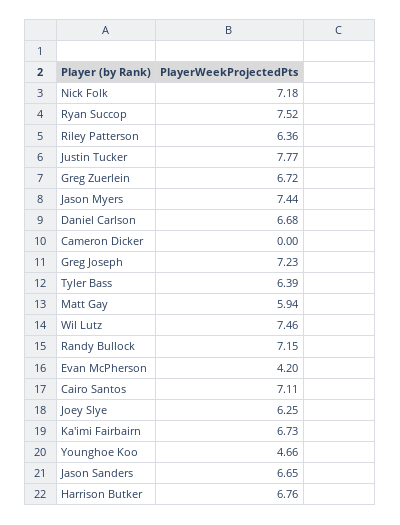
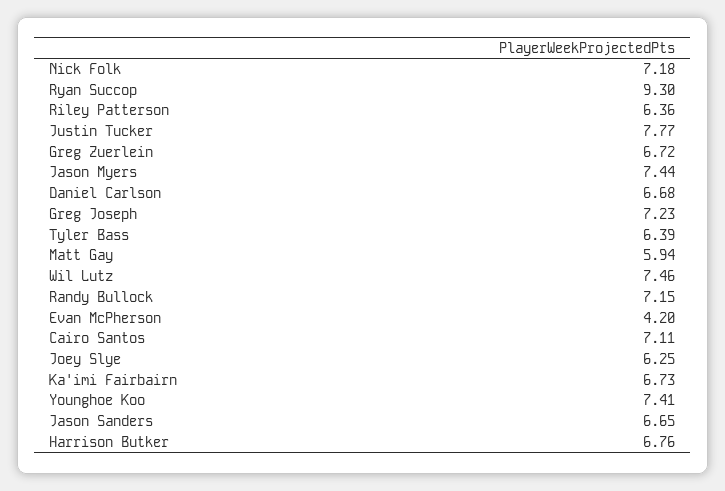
Ryan Succop: 7.52 -> 9.3
Cameron Dicker: 0 -> none
Younghoe Koo: 4.66 -> 7.41

